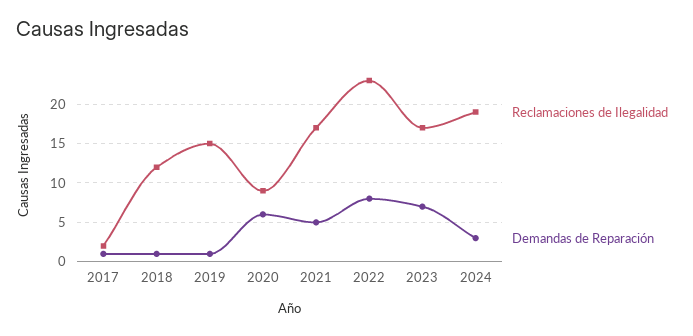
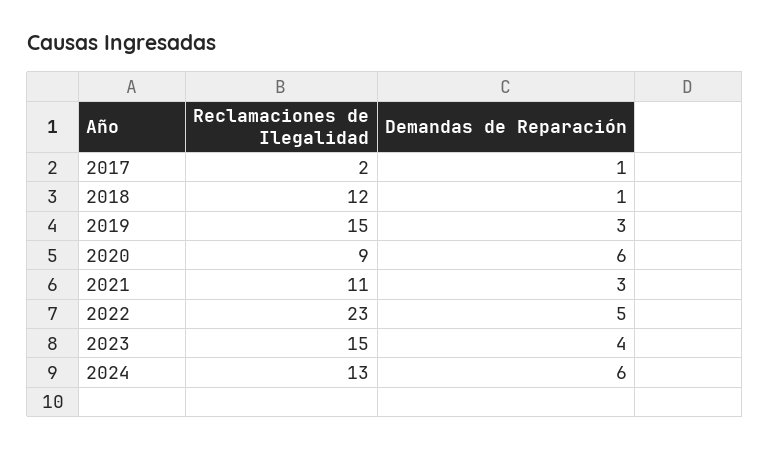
Demandas de Reparación, 2019: 1 -> 3
Reclamaciones de Ilegalidad, 2021: 17 -> 11
Demandas de Reparación, 2021: 5 -> 3
Demandas de Reparación, 2022: 8 -> 5
Reclamaciones de Ilegalidad, 2023: 17 -> 15
Demandas de Reparación, 2023: 7 -> 4
Reclamaciones de Ilegalidad, 2024: 19 -> 13
Demandas de Reparación, 2024: 3 -> 6

